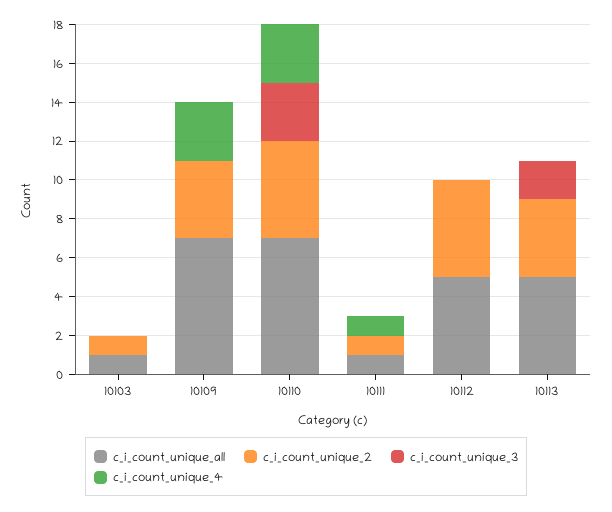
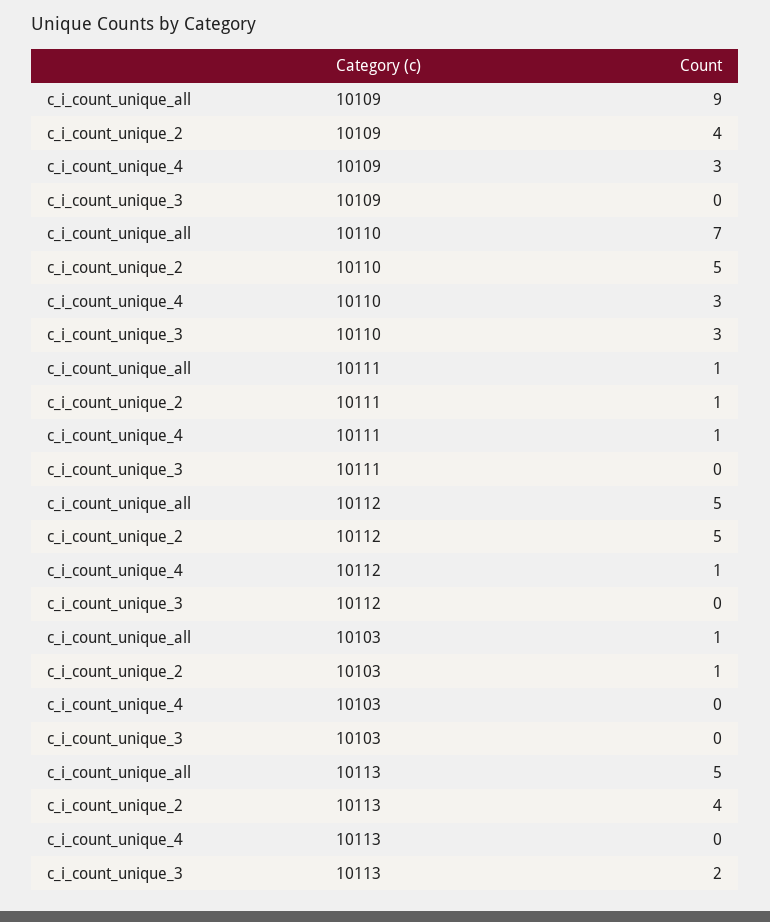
c_i_count_unique_all, 10109: 7 -> 9
c_i_count_unique_4, 10112: 0 -> 1

